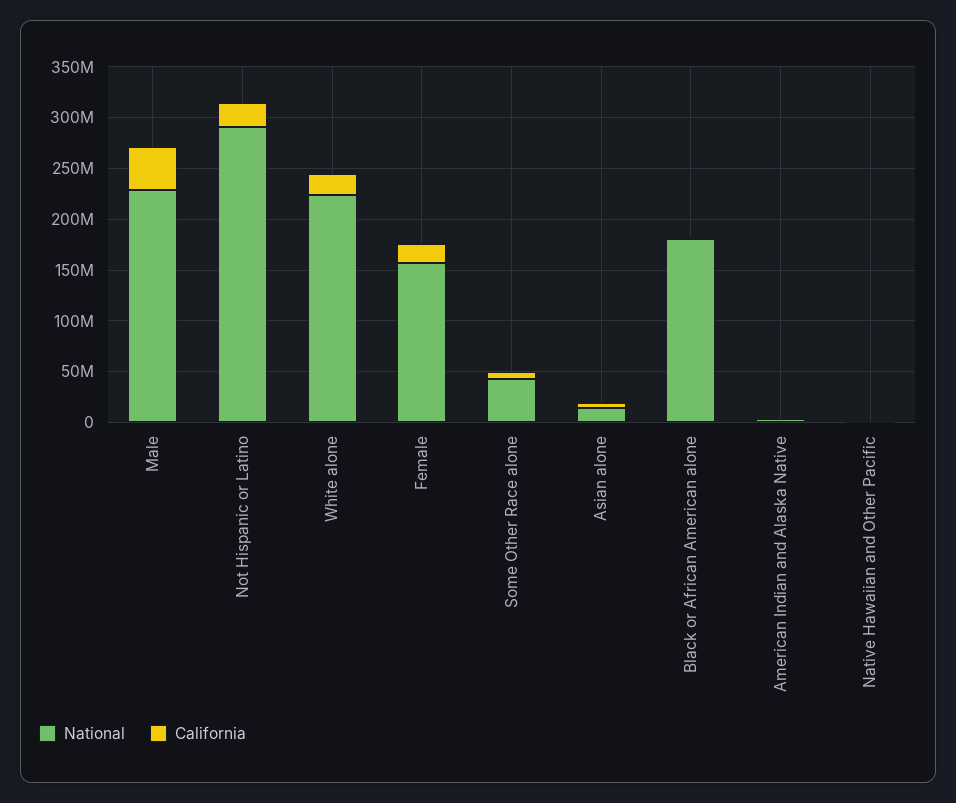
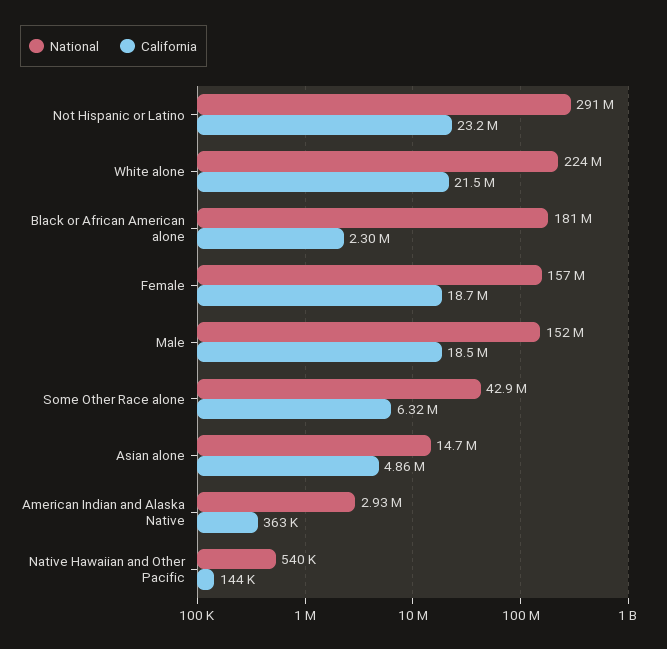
National, Male: 230000000 -> 152000000
California, Male: 40000000 -> 18500000

